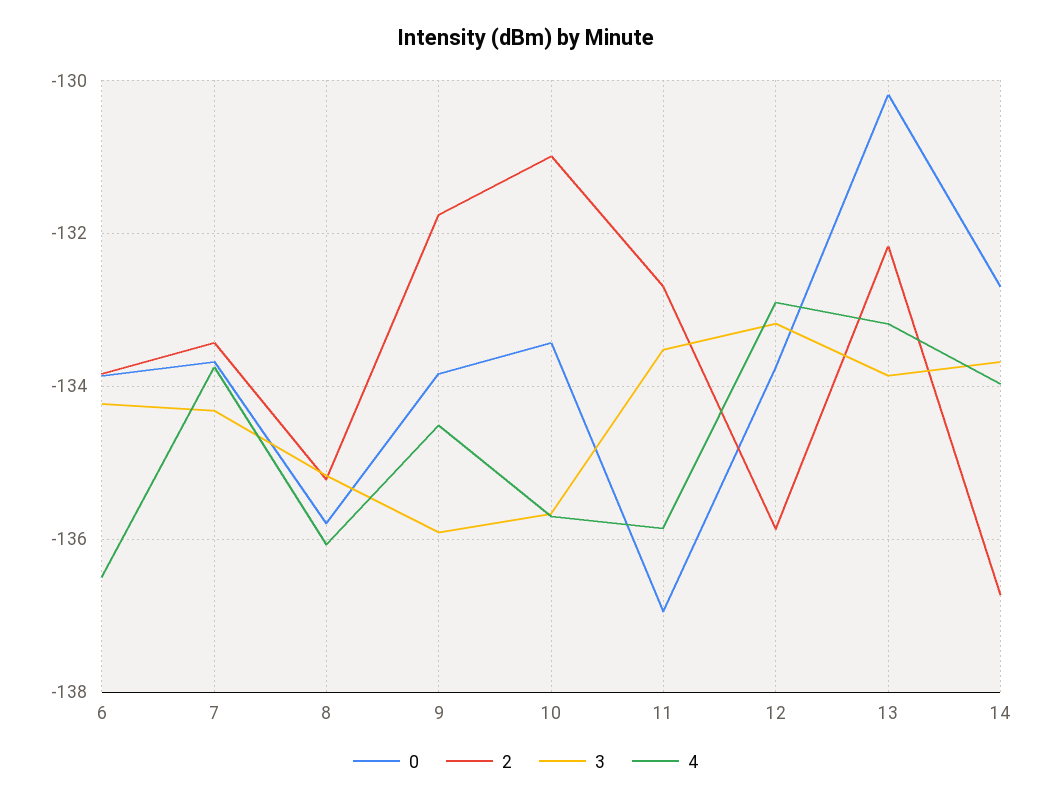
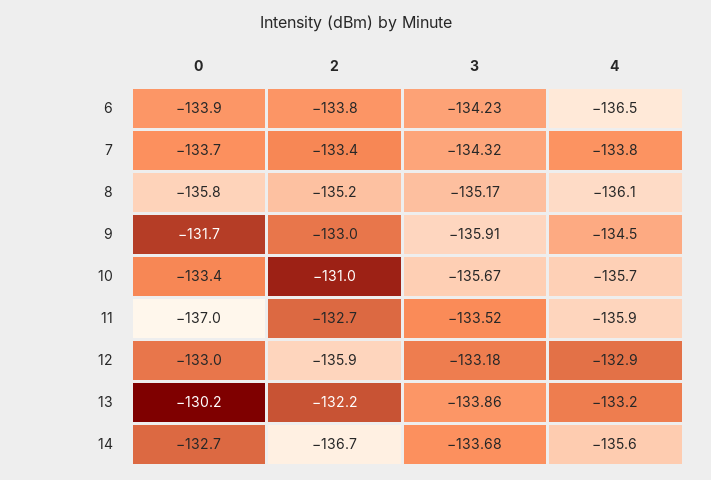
0, 9: -133.8 -> -131.7
2, 9: -131.8 -> -133
0, 12: -133.8 -> -133
4, 14: -134 -> -135.6

